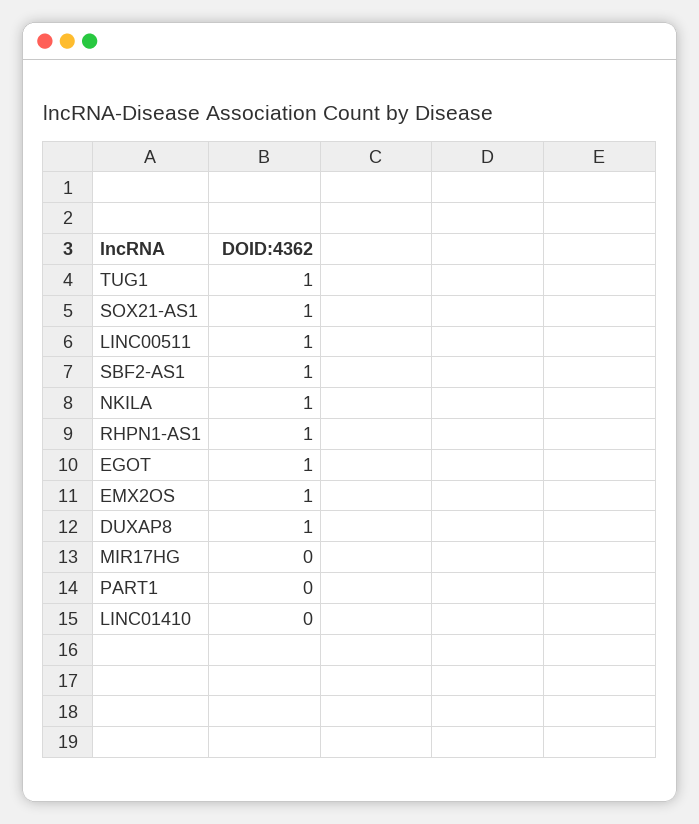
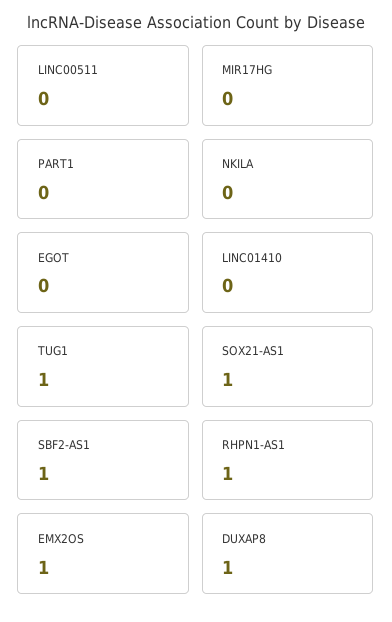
LINC00511: 1 -> 0
NKILA: 1 -> 0
EGOT: 1 -> 0

